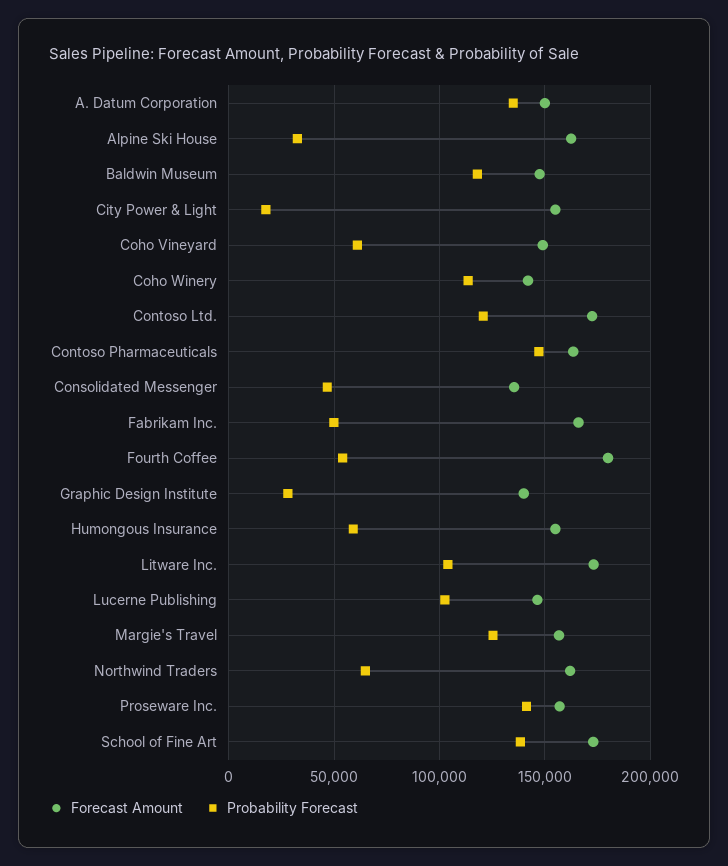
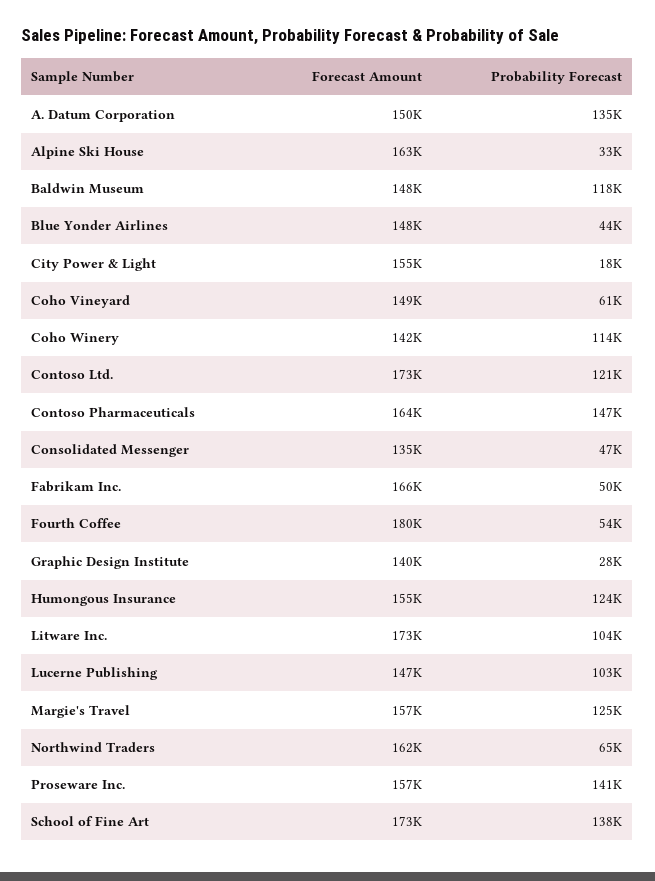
Probability Forecast, Humongous Insurance: 60000 -> 124000
Forecast Amount, Blue Yonder Airlines: none -> 148000
Probability Forecast, Blue Yonder Airlines: none -> 44000

